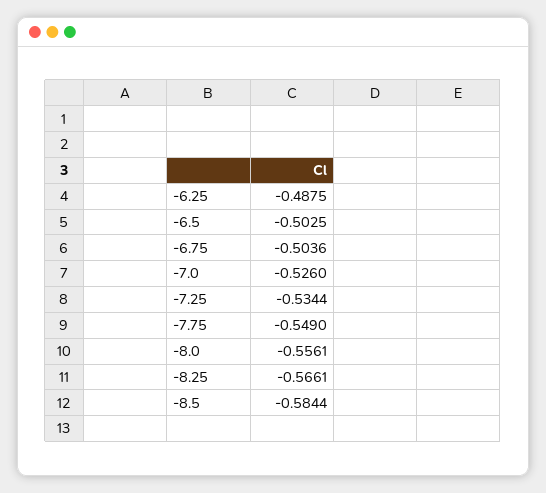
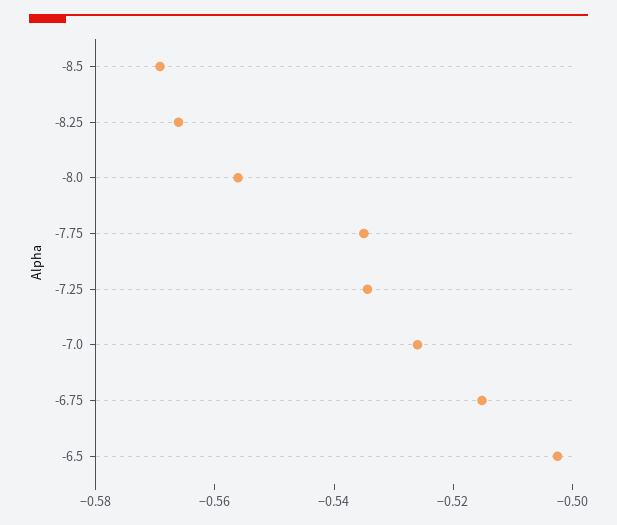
-6.25: -0.4875 -> none
-6.75: -0.5036 -> -0.515
-7.75: -0.549 -> -0.535
-8.5: -0.5844 -> -0.57

